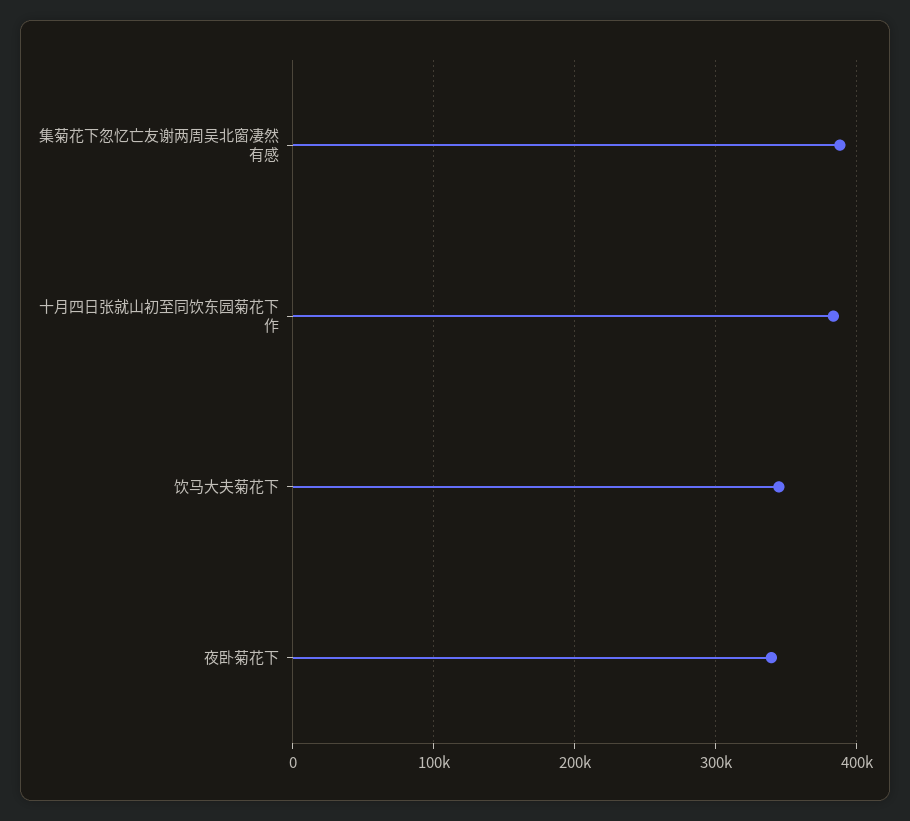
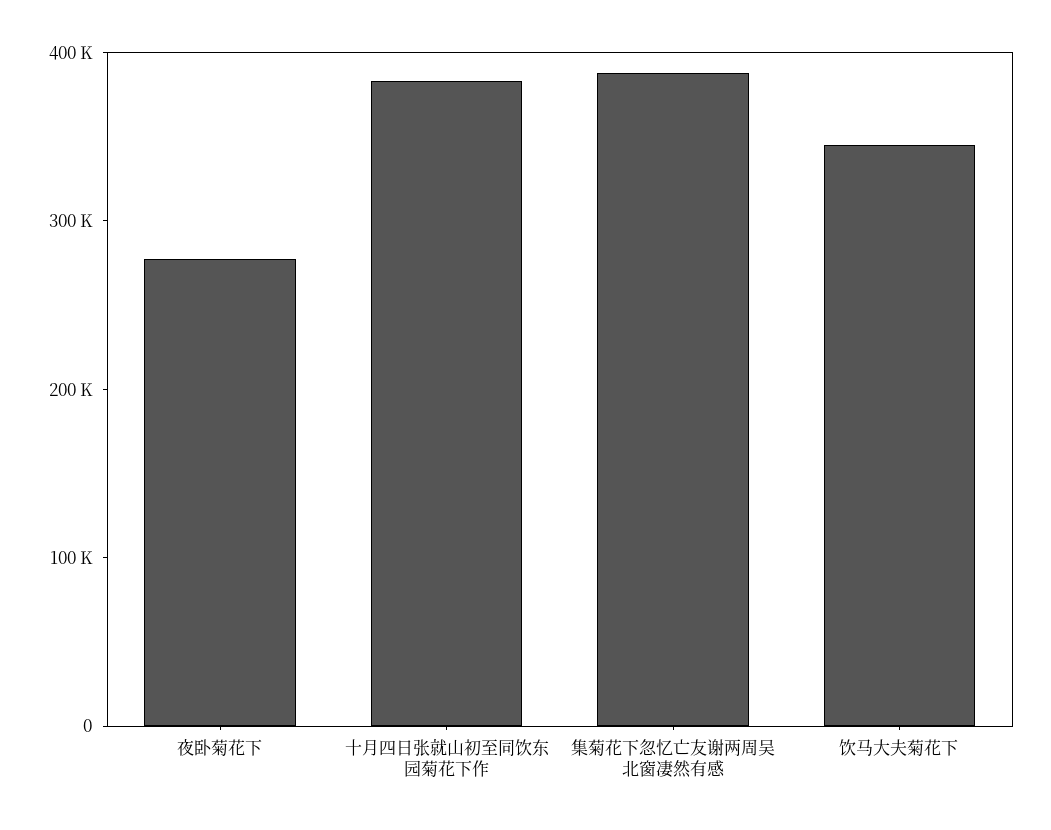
夜卧菊花下: 340000 -> 280000

